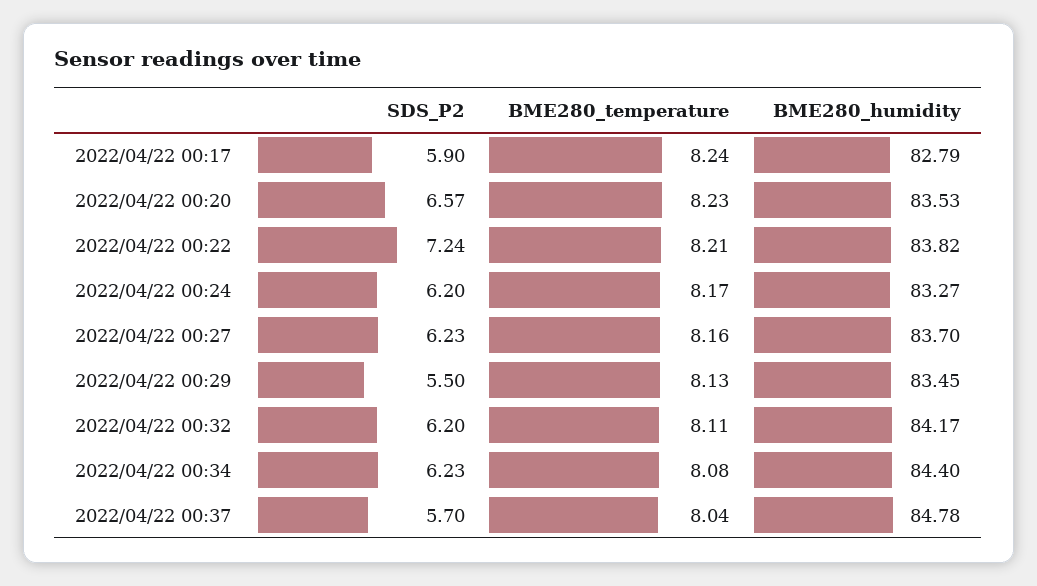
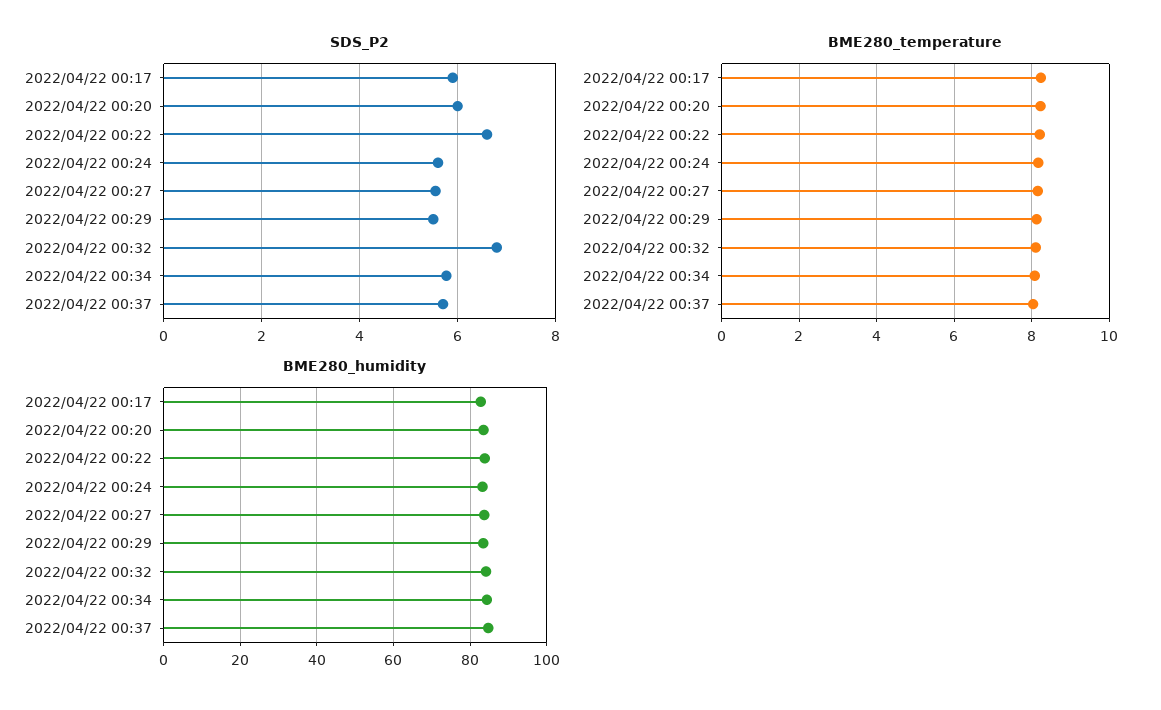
SDS_P2, 2022/04/22 00:20: 6.57 -> 6
SDS_P2, 2022/04/22 00:22: 7.24 -> 6.6
SDS_P2, 2022/04/22 00:24: 6.2 -> 5.6
SDS_P2, 2022/04/22 00:27: 6.23 -> 5.6
SDS_P2, 2022/04/22 00:32: 6.2 -> 6.8
SDS_P2, 2022/04/22 00:34: 6.23 -> 5.8

